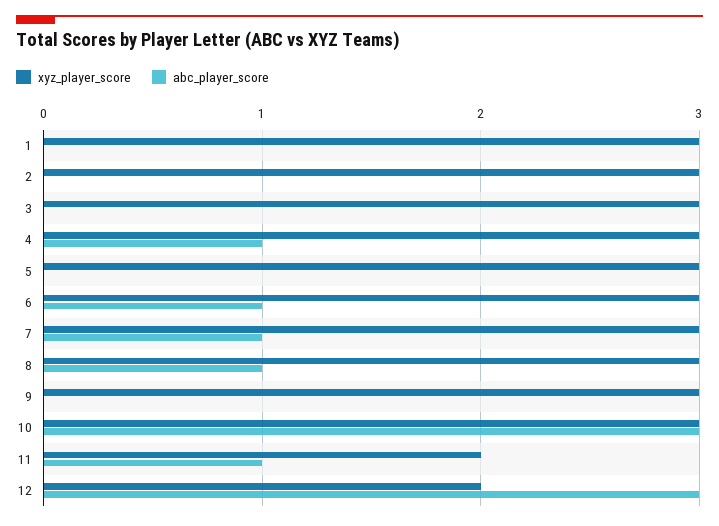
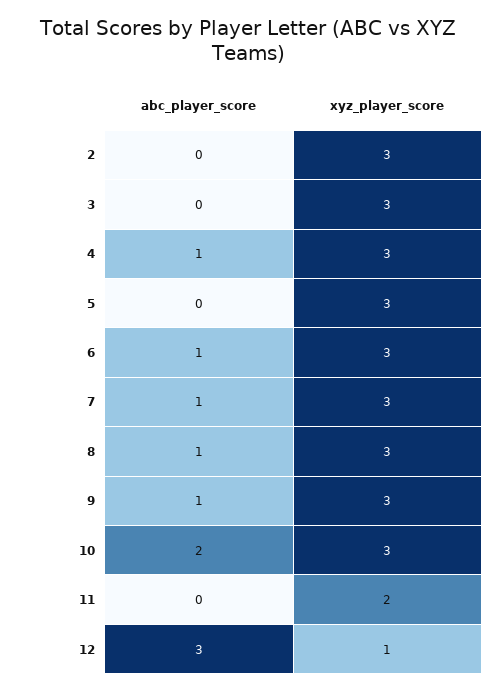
xyz_player_score, 1: 3 -> none
abc_player_score, 1: 0 -> none
abc_player_score, 9: 0 -> 1
abc_player_score, 10: 3 -> 2
abc_player_score, 11: 1 -> 0
xyz_player_score, 12: 2 -> 1

